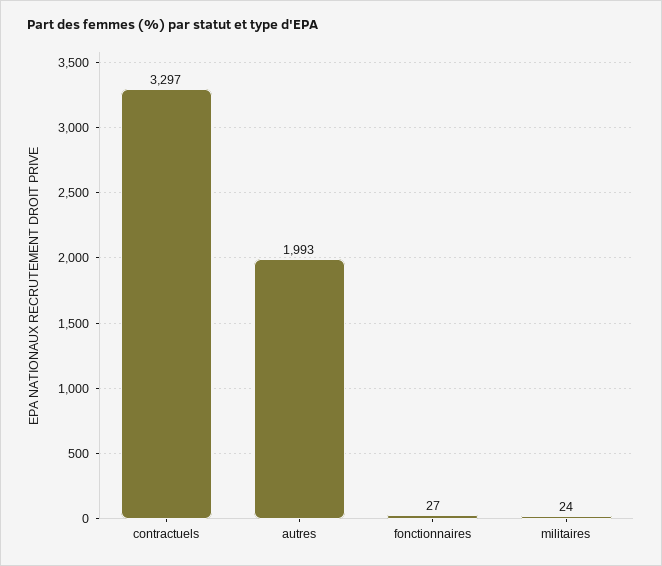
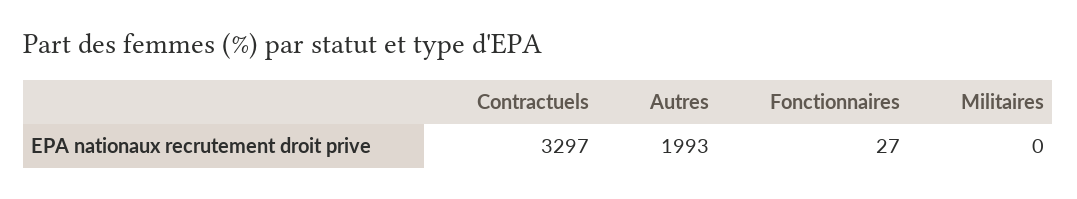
militaires: 24 -> 0

